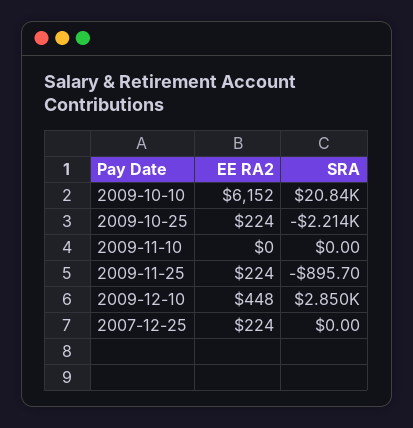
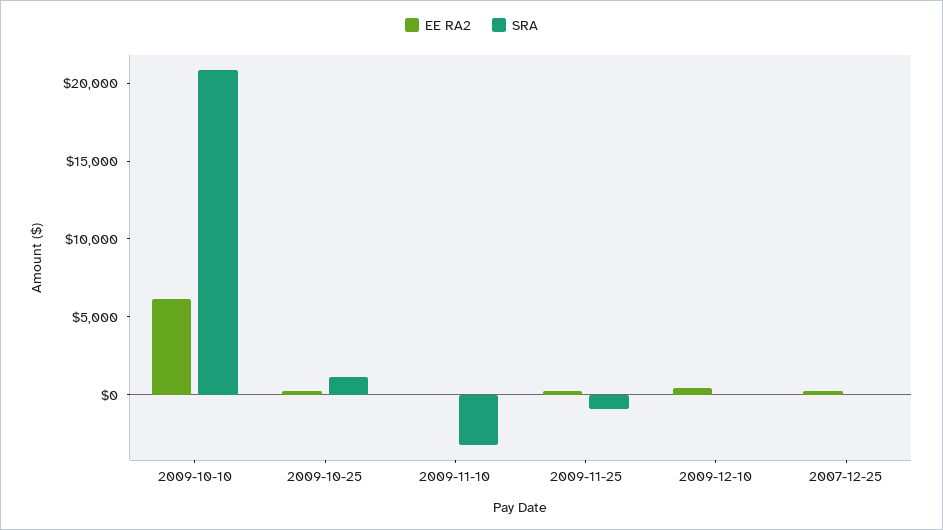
SRA, 2009-10-25: -2214 -> 1000
SRA, 2009-11-10: 0 -> -3000
SRA, 2009-12-10: 2850 -> 0

